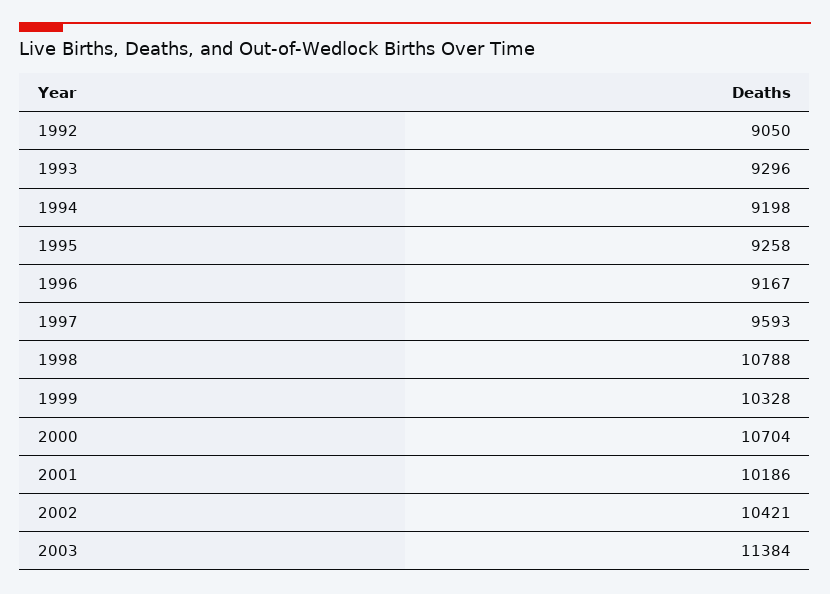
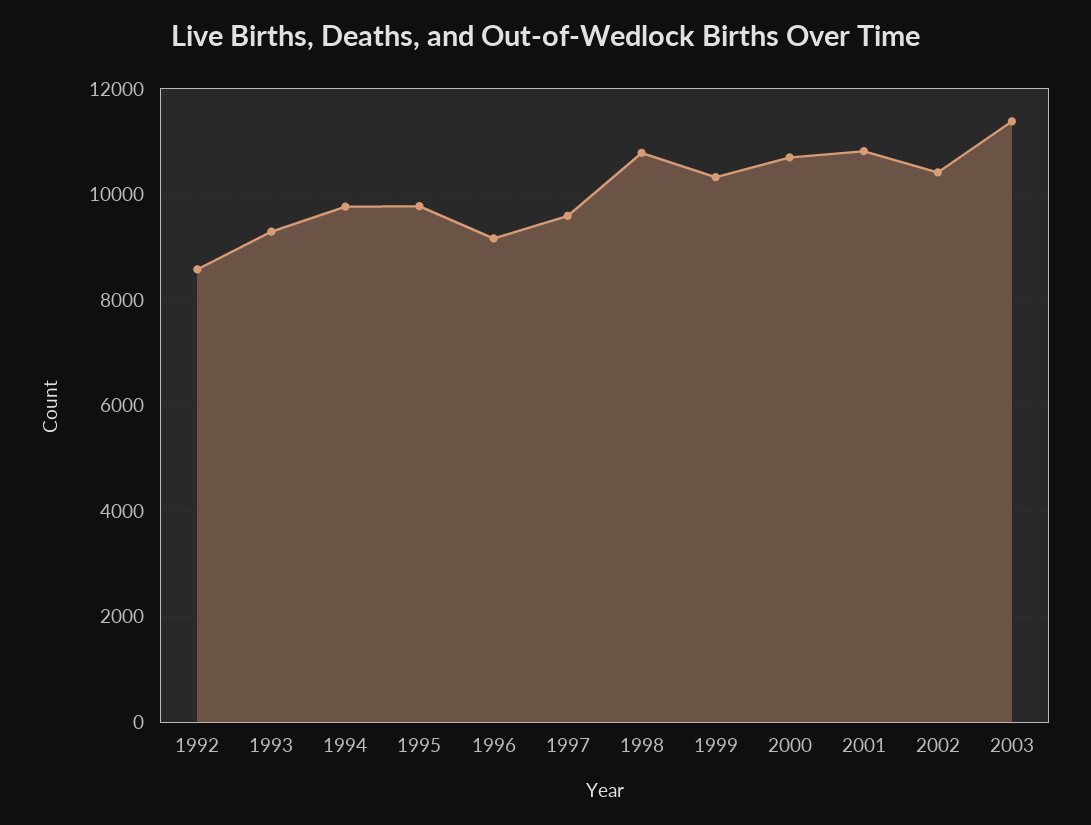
1992: 9050 -> 8600
1994: 9198 -> 9800
1995: 9258 -> 9800
2001: 10186 -> 10800

